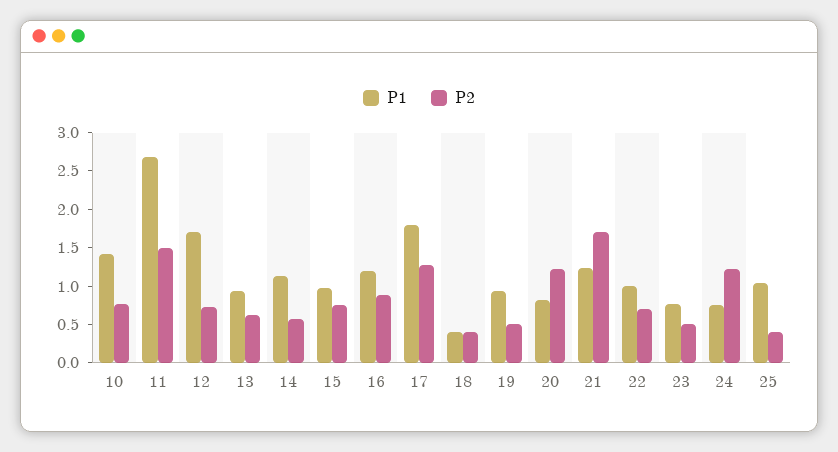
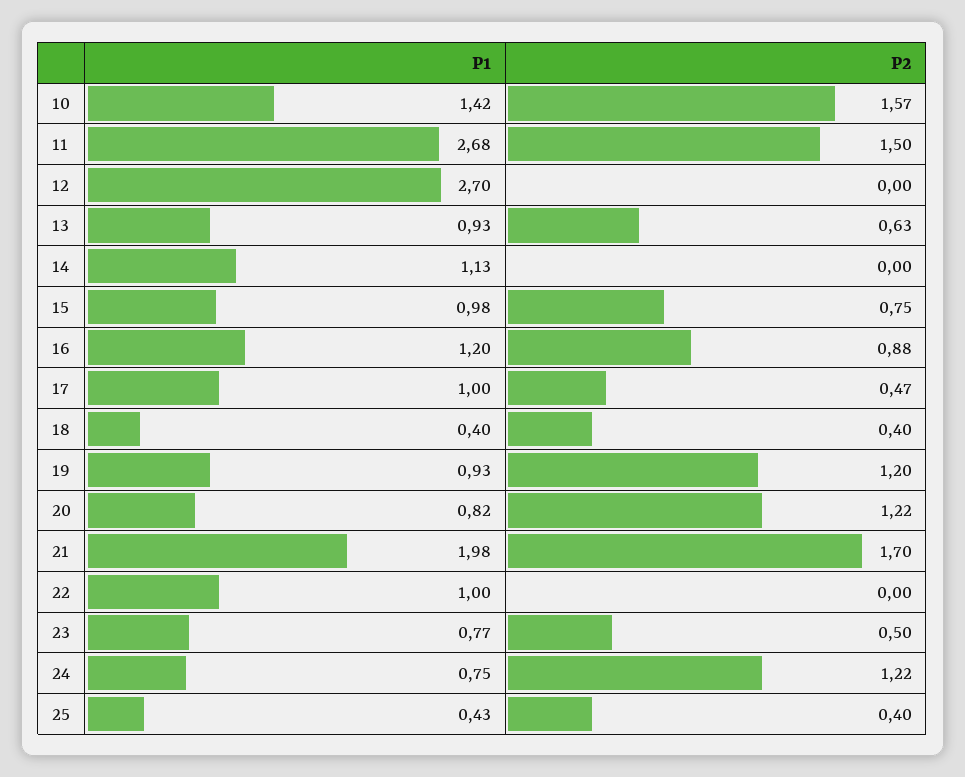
P2, 10: 0.75 -> 1.57
P1, 12: 1.75 -> 2.7
P2, 12: 0.75 -> 0
P2, 14: 0.5 -> 0
P1, 17: 1.75 -> 1
P2, 17: 1.25 -> 0.47
P2, 19: 0.5 -> 1.2
P1, 21: 1.25 -> 1.98
P2, 22: 0.75 -> 0
P1, 25: 1 -> 0.43

